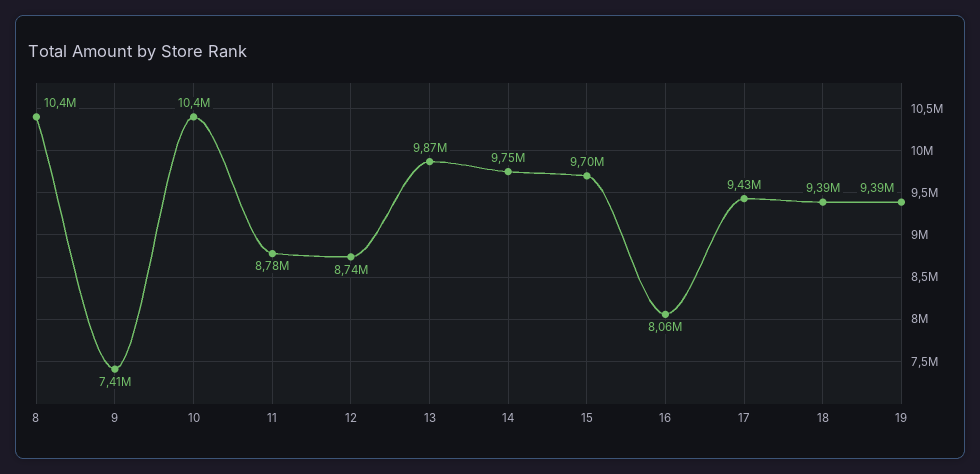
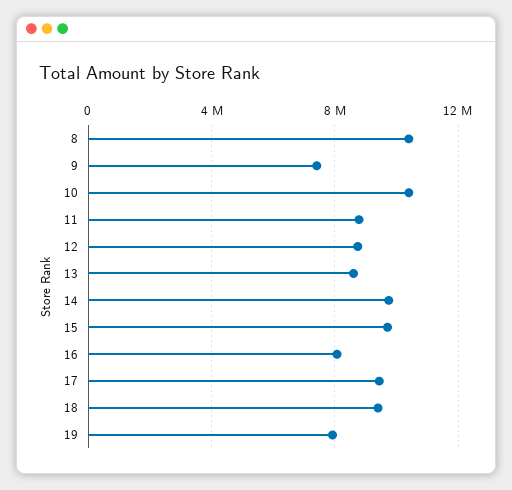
13: 9870000 -> 8500000
19: 9390000 -> 8000000

